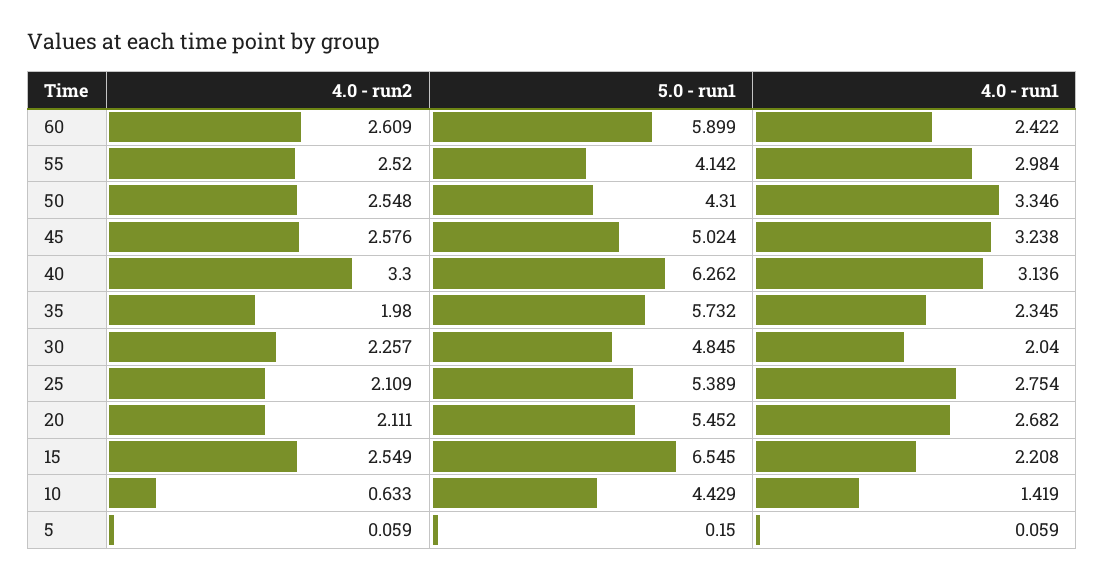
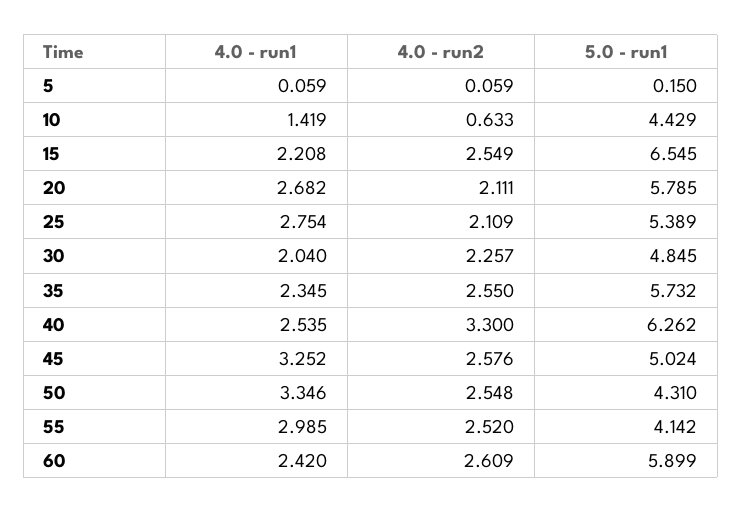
4.0 - run1, 60: 2.422 -> 2.42
4.0 - run1, 55: 2.984 -> 2.985
4.0 - run1, 45: 3.238 -> 3.252
4.0 - run1, 40: 3.136 -> 2.535
4.0 - run2, 35: 1.98 -> 2.55
5.0 - run1, 20: 5.452 -> 5.785

